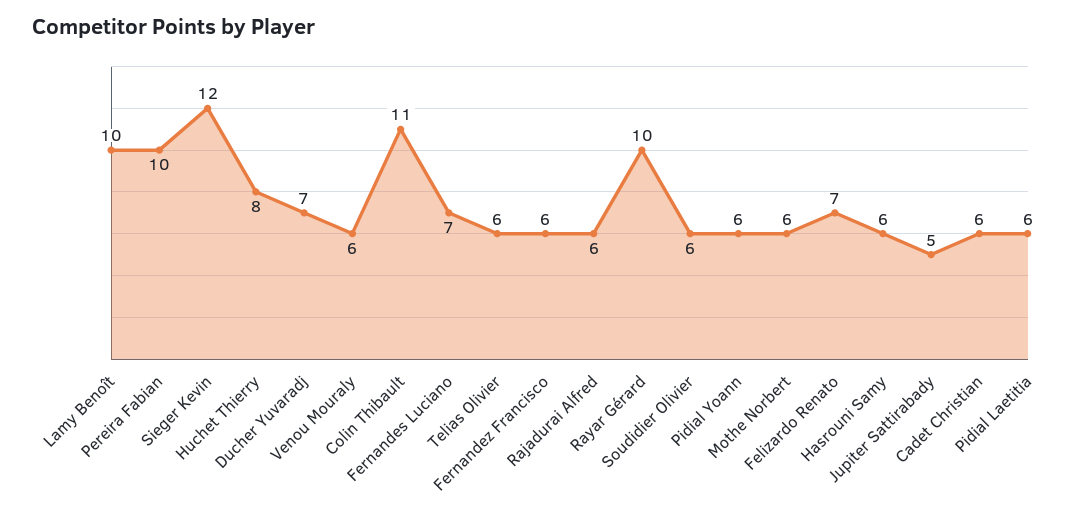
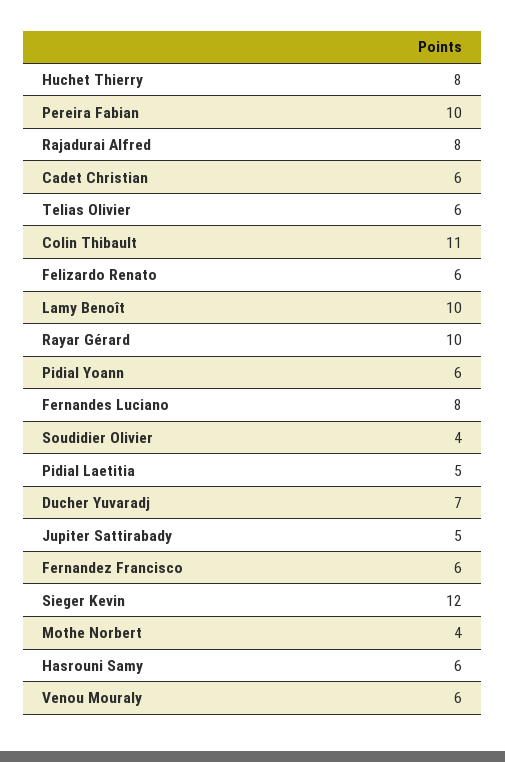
Fernandes Luciano: 7 -> 8
Rajadurai Alfred: 6 -> 8
Soudidier Olivier: 6 -> 4
Mothe Norbert: 6 -> 4
Felizardo Renato: 7 -> 6
Pidial Laetitia: 6 -> 5

